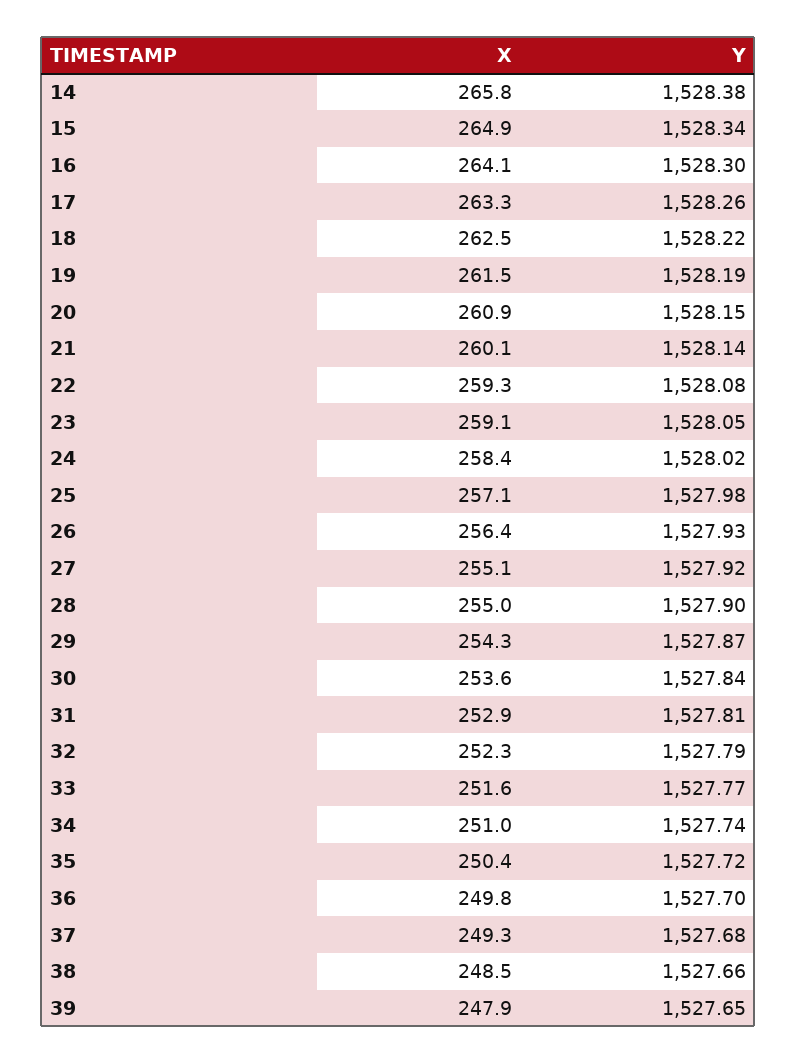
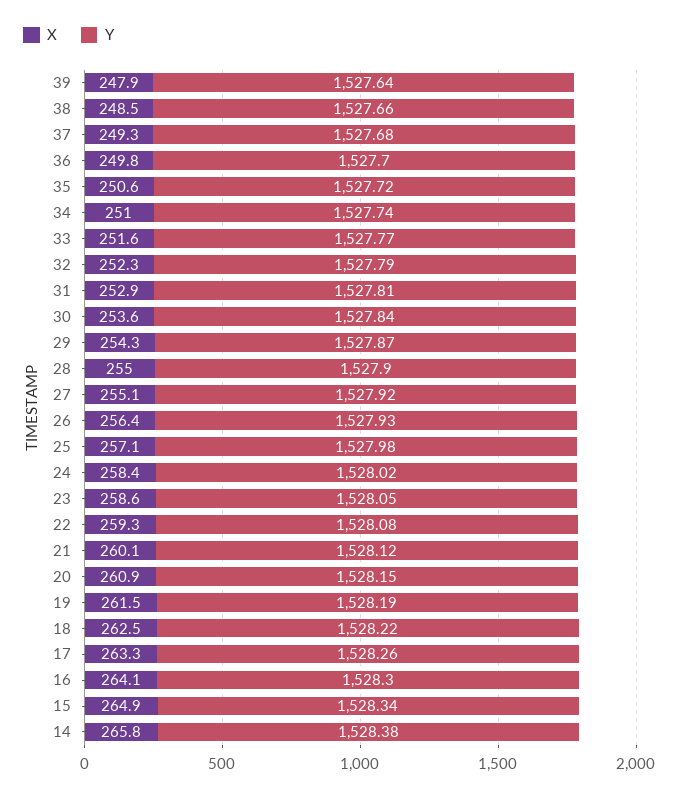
Y, 21: 1528.14 -> 1528.12
X, 23: 259.1 -> 258.6
X, 35: 250.4 -> 250.6
Y, 39: 1527.65 -> 1527.64

